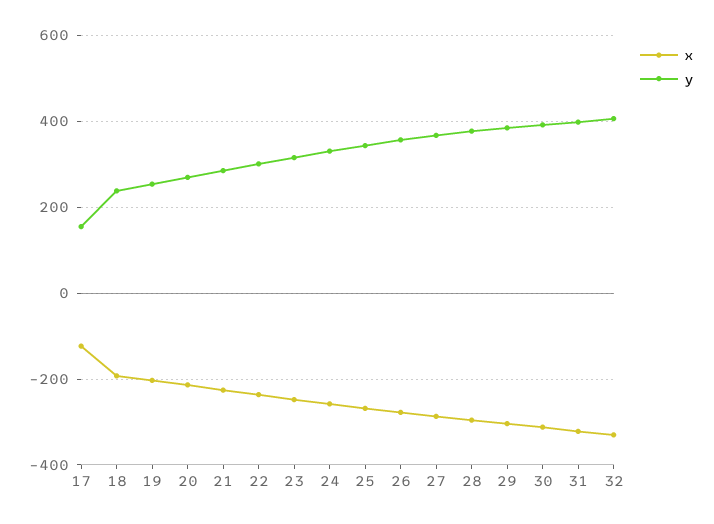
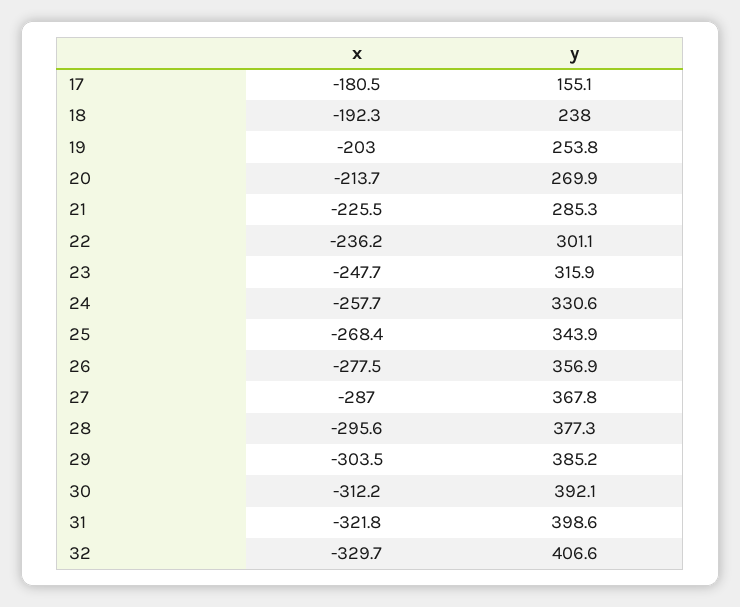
x, 17: -120 -> -180.5

